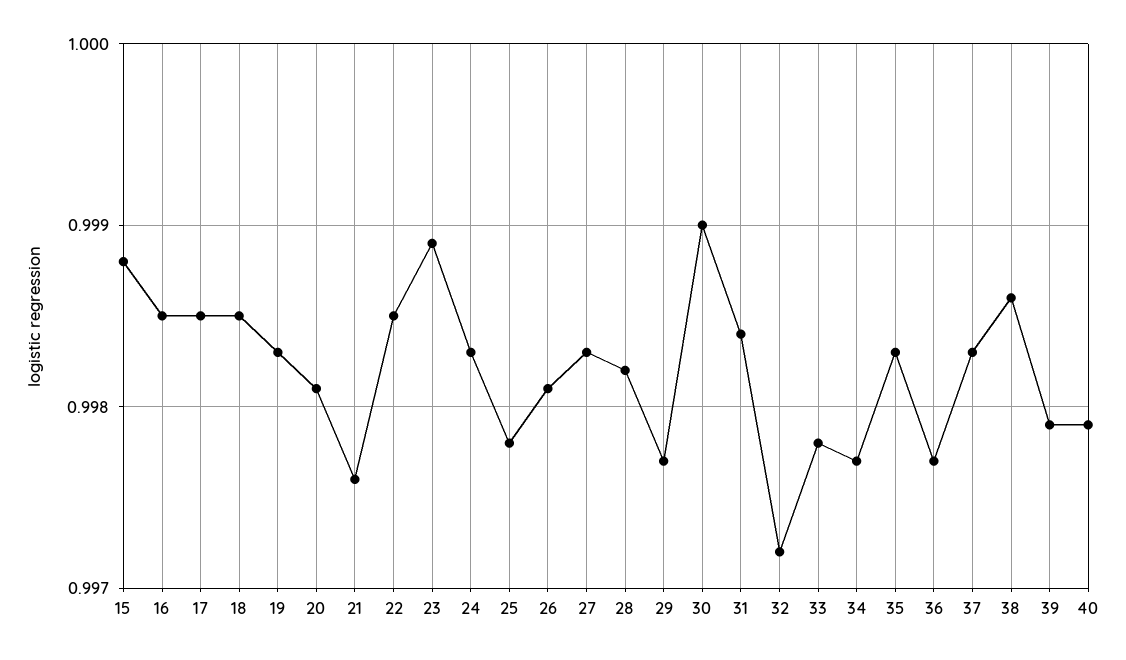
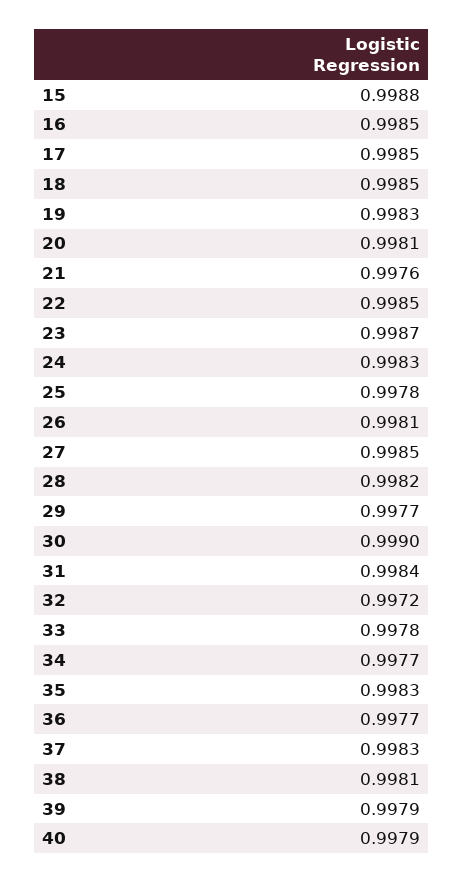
23: 0.9989 -> 0.9987
27: 0.9983 -> 0.9985
38: 0.9986 -> 0.9981

